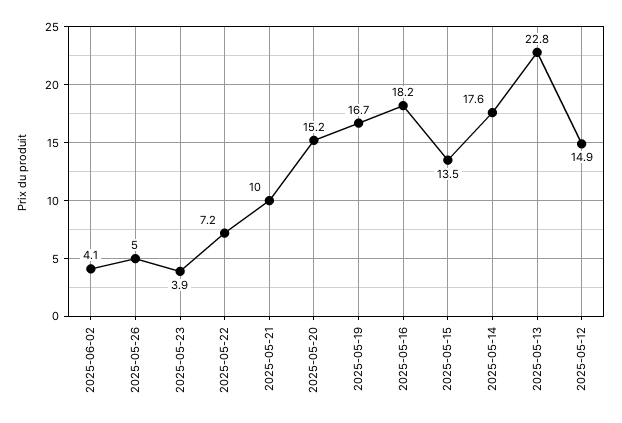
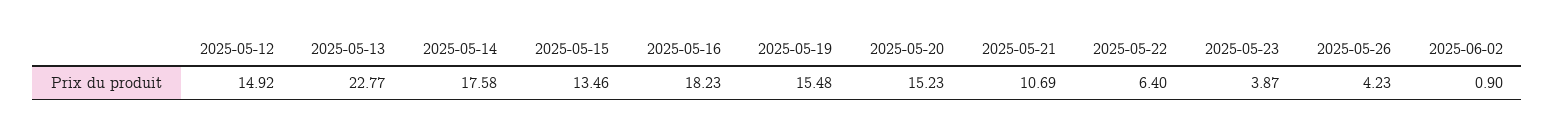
2025-06-02: 4.1 -> 0.9
2025-05-26: 5 -> 4.23
2025-05-22: 7.2 -> 6.4
2025-05-21: 10 -> 10.69
2025-05-19: 16.7 -> 15.48

